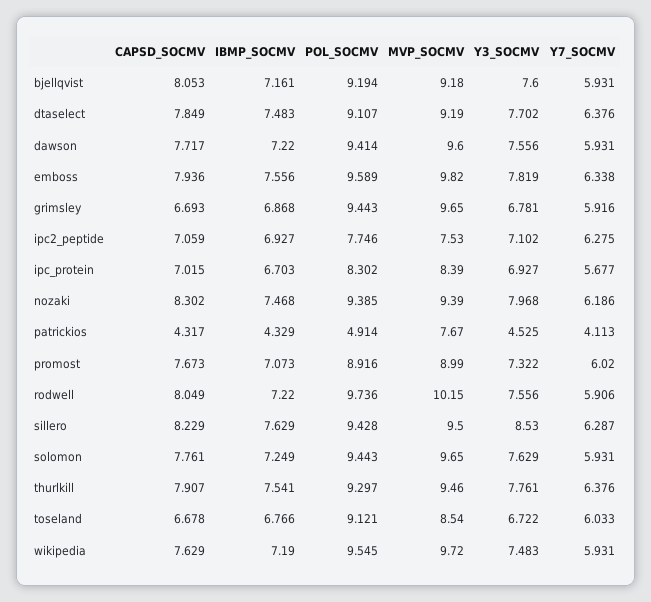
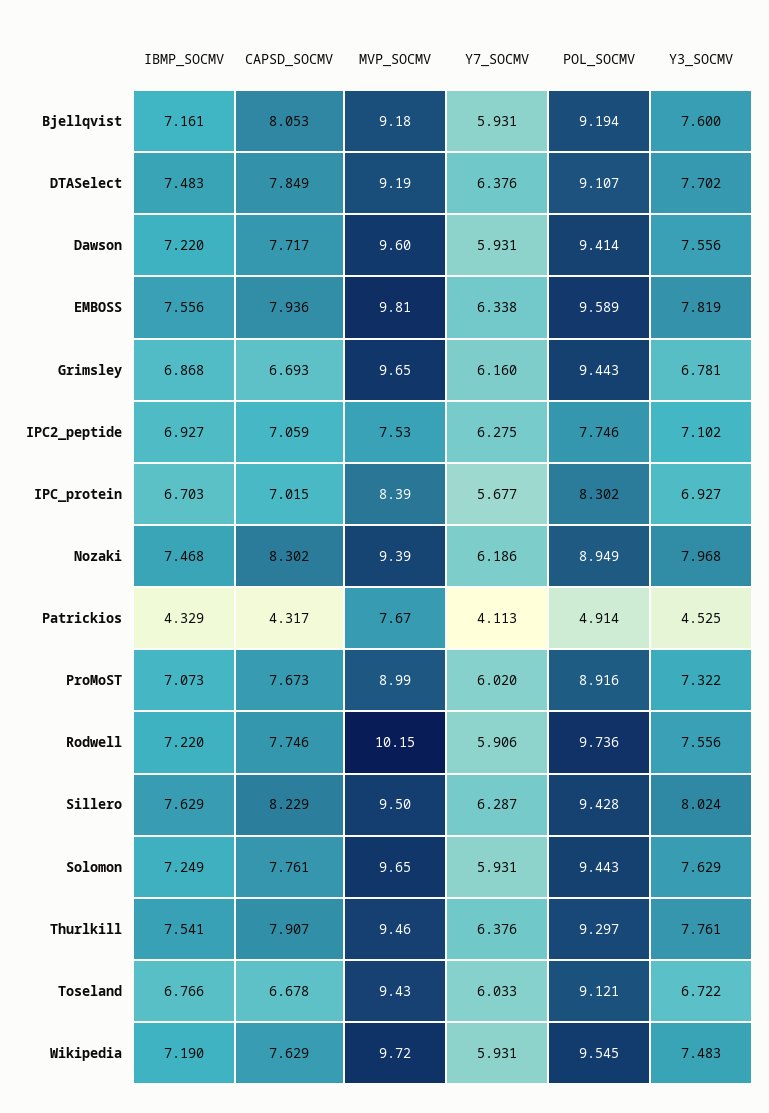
MVP_SOCMV, emboss: 9.82 -> 9.81
Y7_SOCMV, grimsley: 5.916 -> 6.16
POL_SOCMV, nozaki: 9.385 -> 8.949
CAPSD_SOCMV, rodwell: 8.049 -> 7.746
Y3_SOCMV, sillero: 8.53 -> 8.024
MVP_SOCMV, toseland: 8.54 -> 9.43

